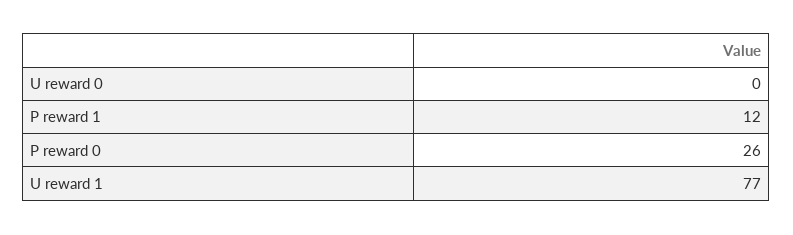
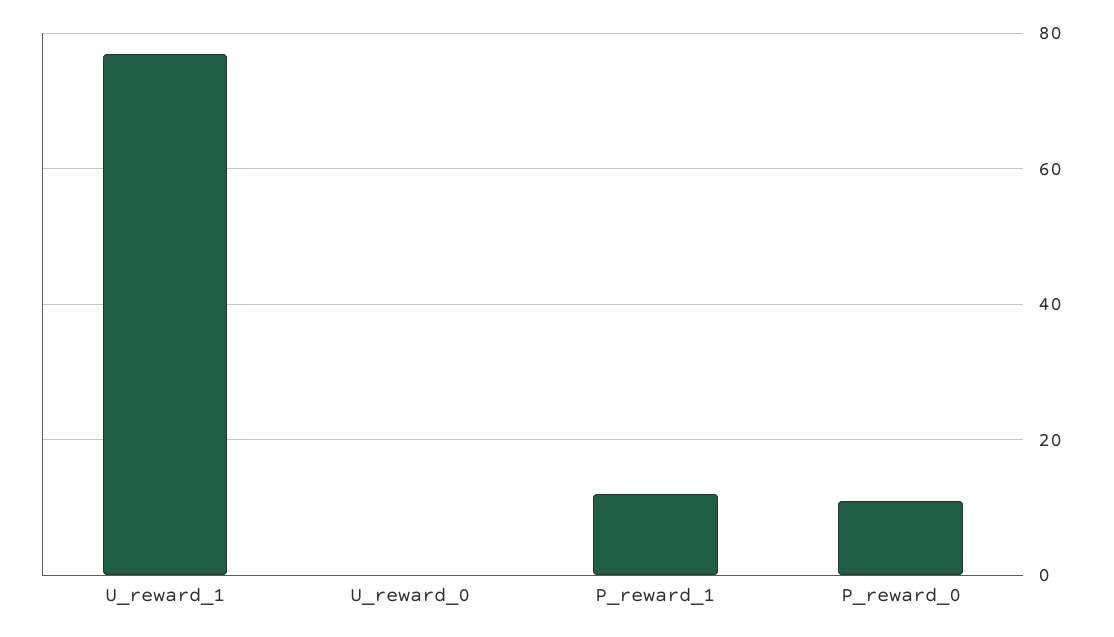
P reward 0: 26 -> 10

